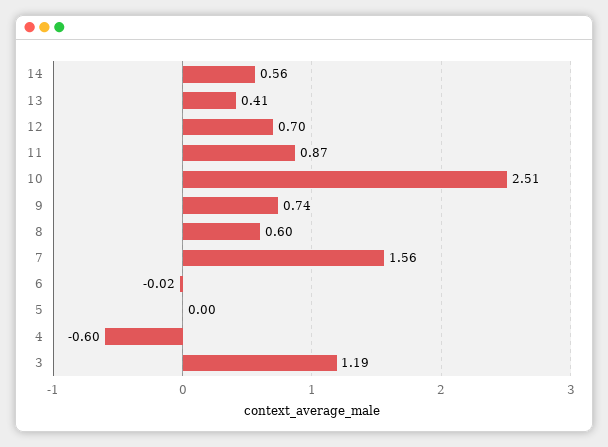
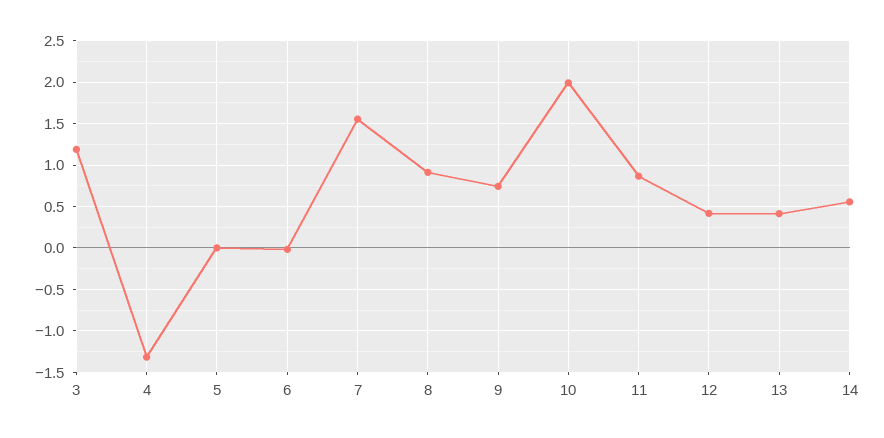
12: 0.7 -> 0.4
10: 2.51 -> 2
8: 0.6 -> 0.9
4: -0.6 -> -1.3

